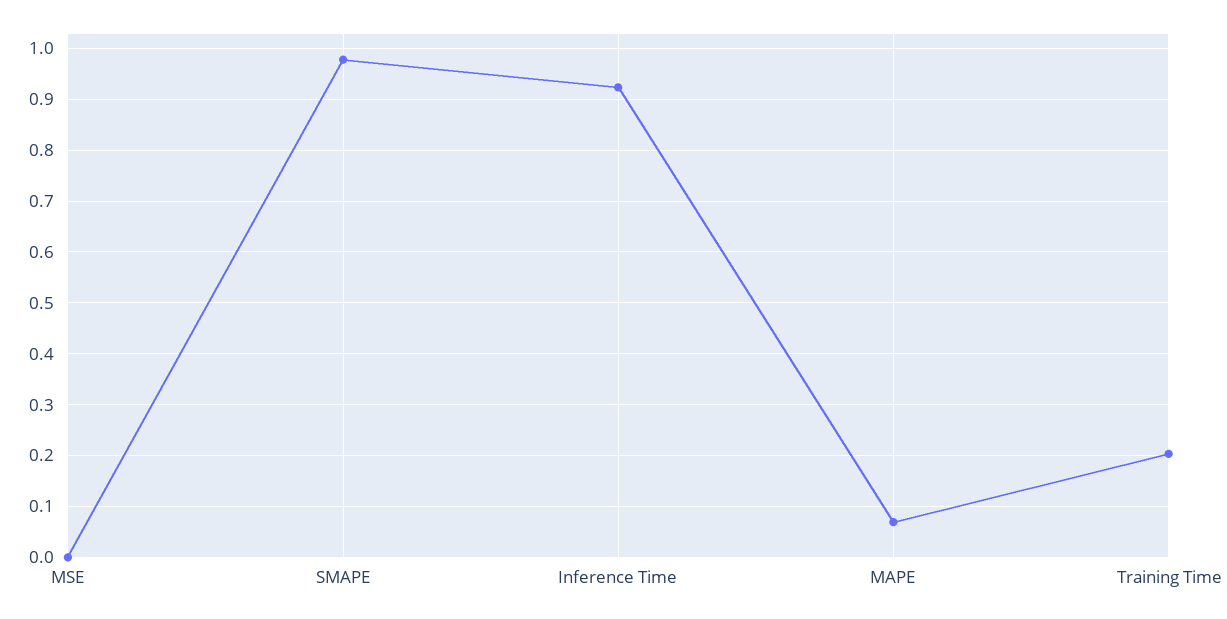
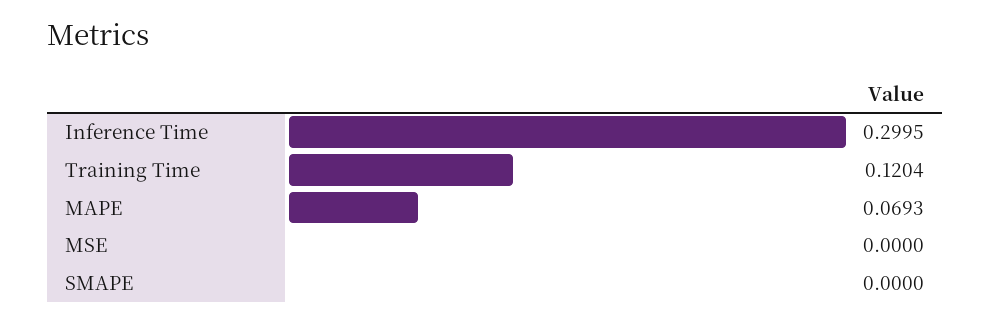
SMAPE: 0.98 -> 0
Inference Time: 0.92 -> 0.2995
Training Time: 0.2 -> 0.1204

